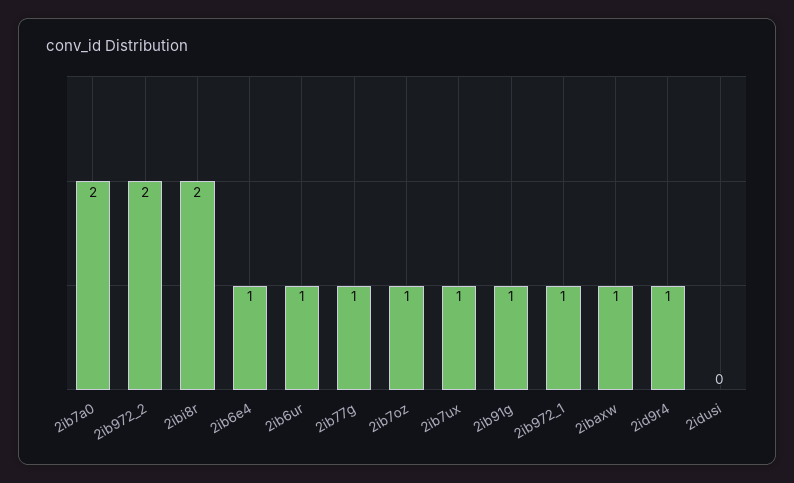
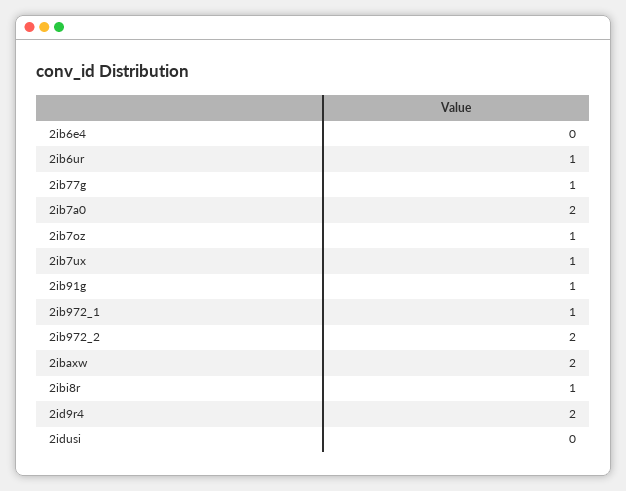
2ibi8r: 2 -> 1
2ib6e4: 1 -> 0
2ibaxw: 1 -> 2
2id9r4: 1 -> 2

